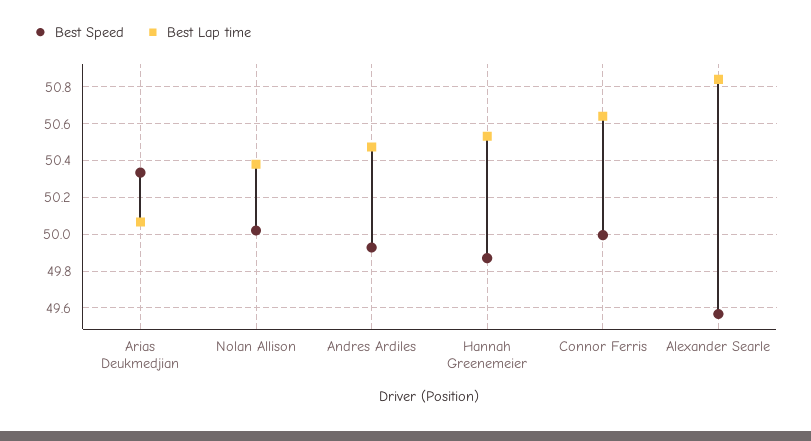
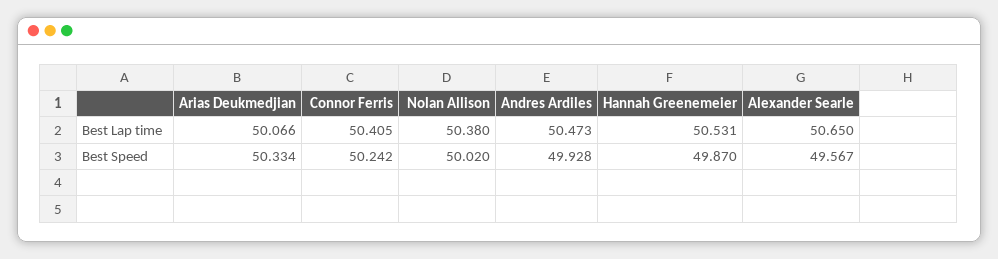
Best Speed, Connor Ferris: 50 -> 50.242
Best Lap time, Connor Ferris: 50.65 -> 50.405
Best Lap time, Alexander Searle: 50.85 -> 50.65

